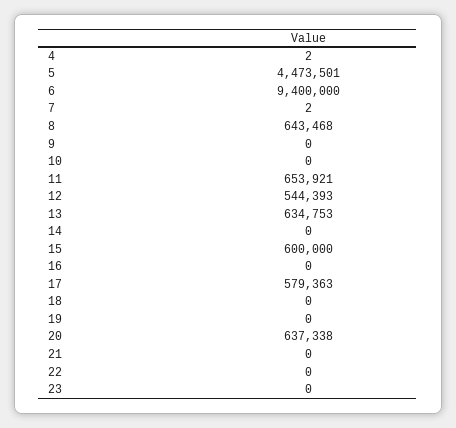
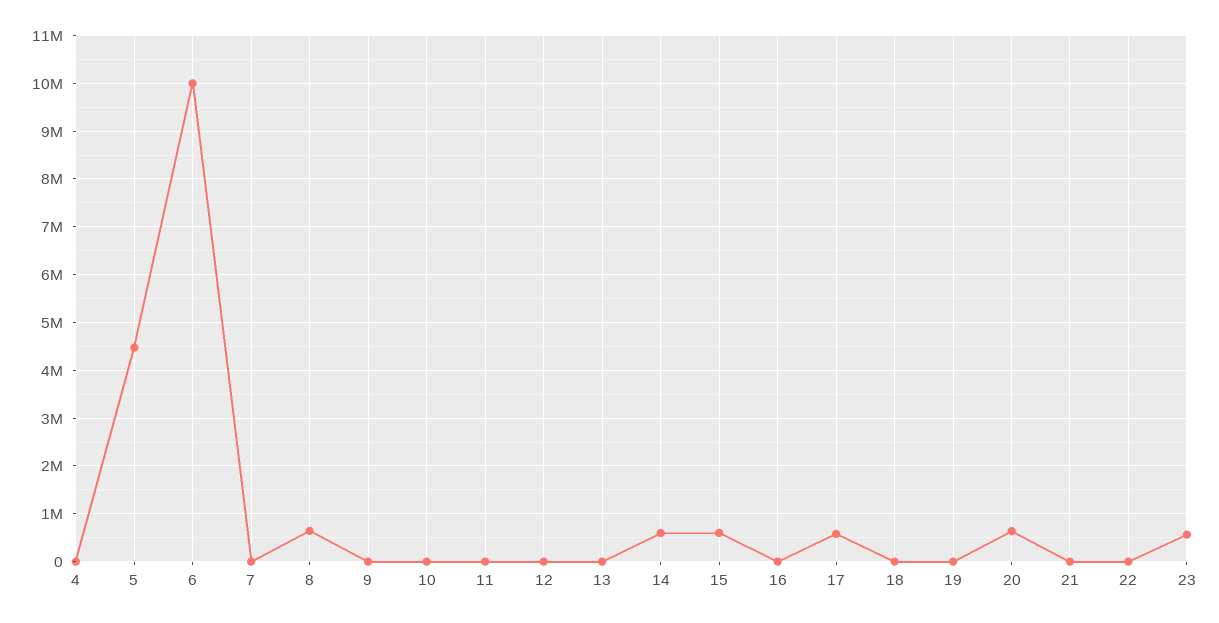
6: 9400000 -> 10000000
11: 653921 -> 0
12: 544393 -> 0
13: 634753 -> 0
14: 0 -> 600000
23: 0 -> 600000

